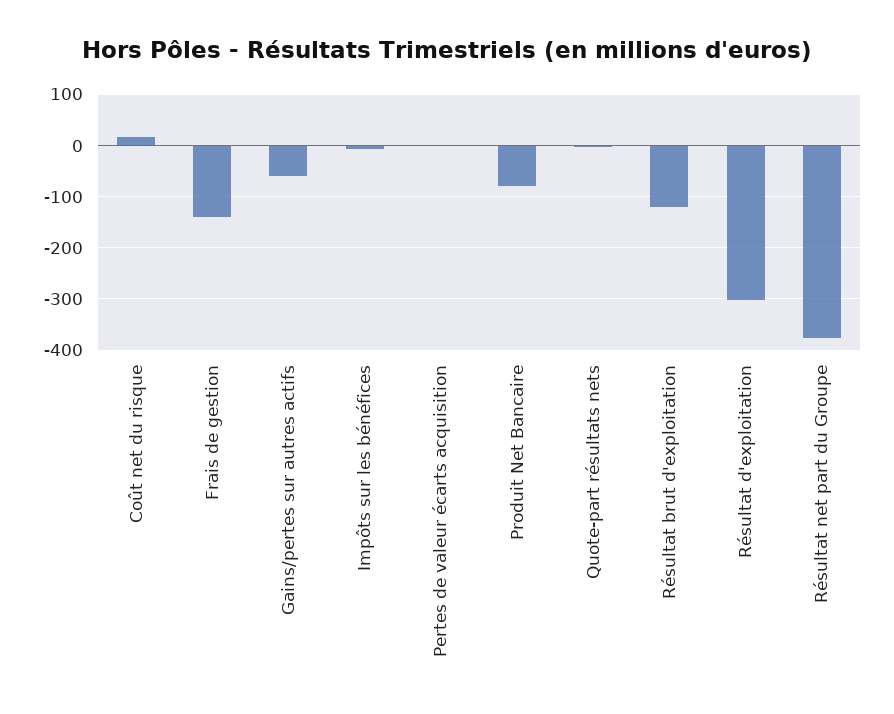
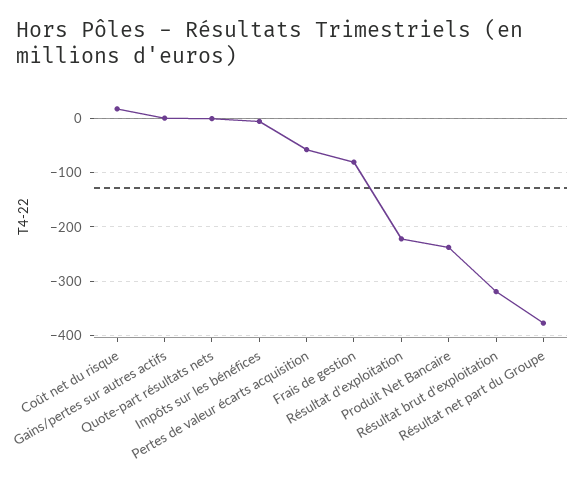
Frais de gestion: -140 -> -80
Gains/pertes sur autres actifs: -60 -> 0
Pertes de valeur écarts acquisition: 0 -> -60
Produit Net Bancaire: -80 -> -240
Résultat brut d'exploitation: -120 -> -320
Résultat d'exploitation: -300 -> -220

